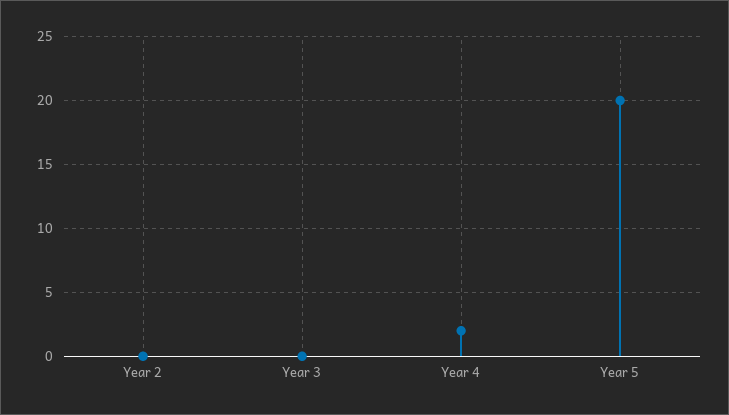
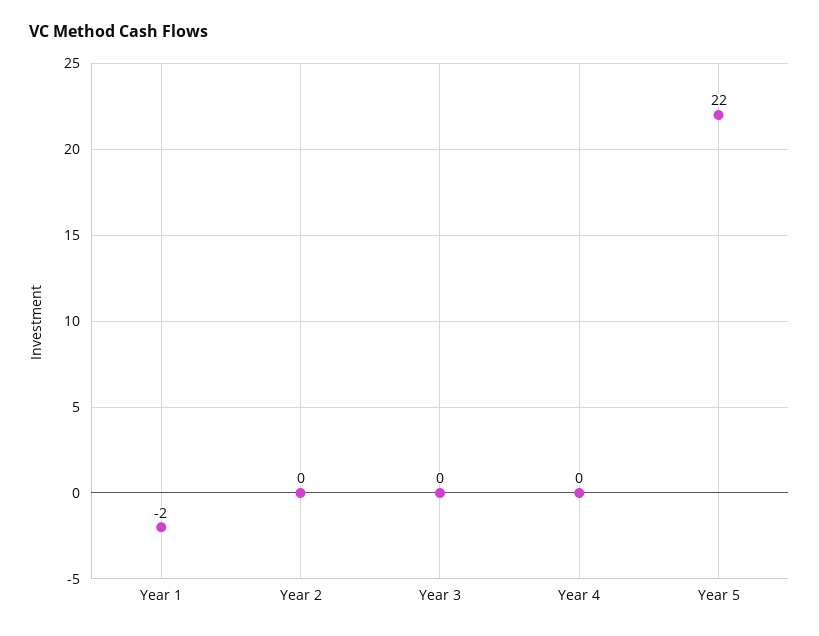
Year 4: 2 -> 0
Year 5: 20 -> 22
Year 1: none -> -2

